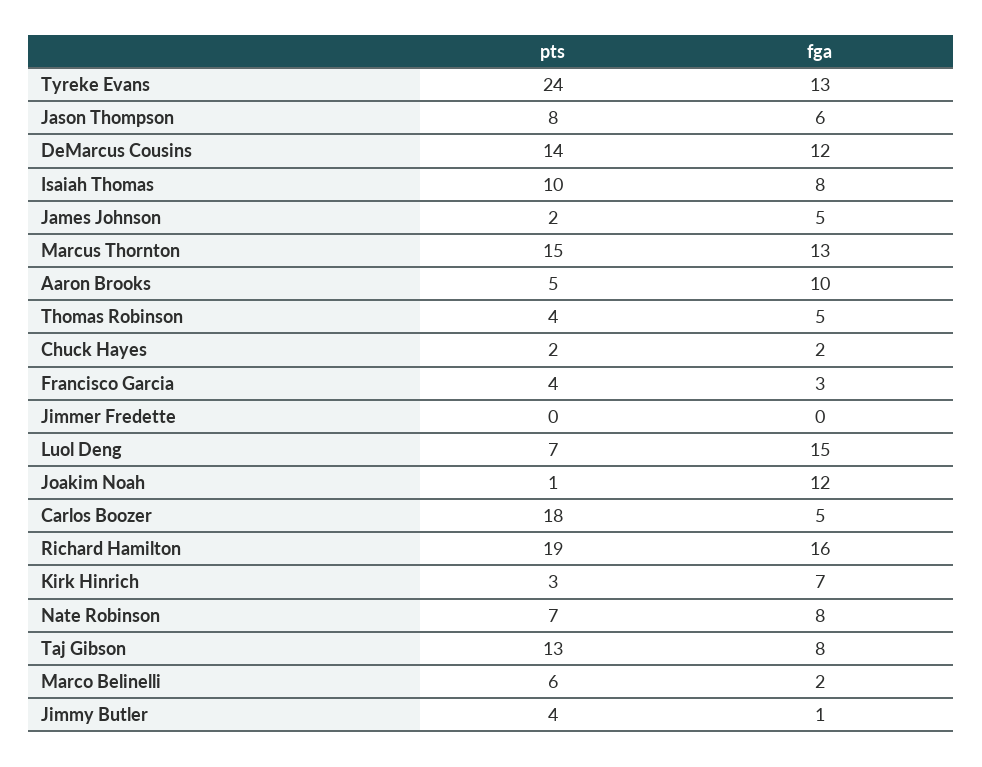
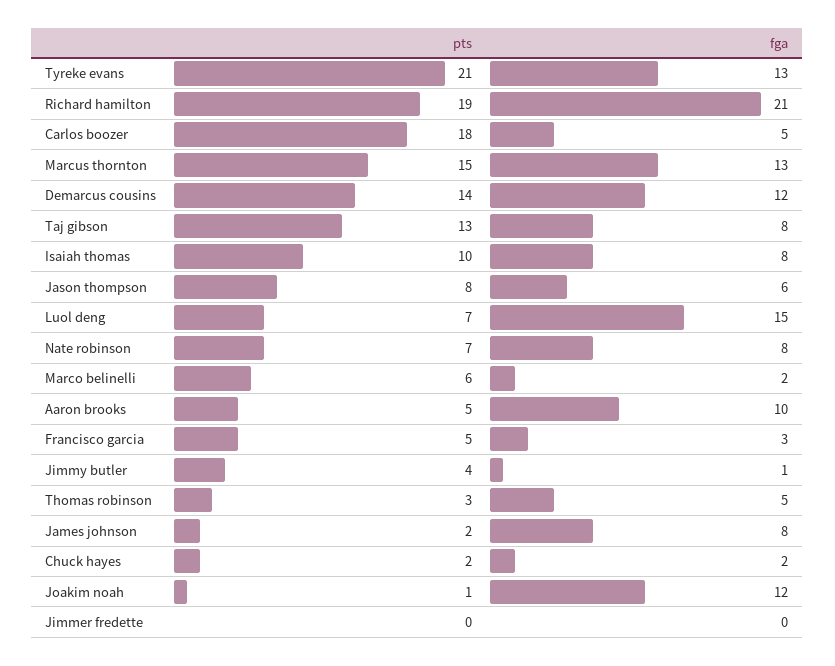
pts, Tyreke Evans: 24 -> 21
fga, James Johnson: 5 -> 8
pts, Thomas Robinson: 4 -> 3
pts, Francisco Garcia: 4 -> 5
fga, Richard Hamilton: 16 -> 21
pts, Kirk Hinrich: 3 -> none
fga, Kirk Hinrich: 7 -> none

